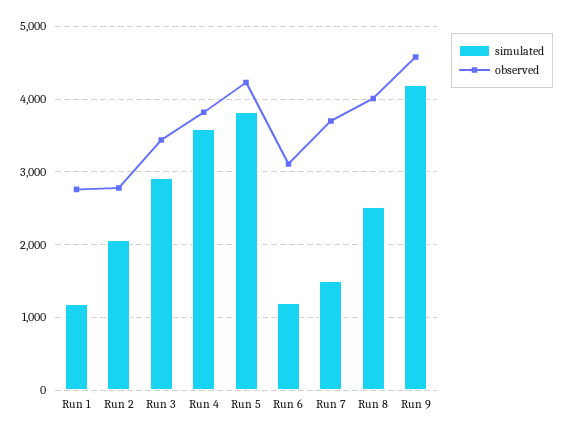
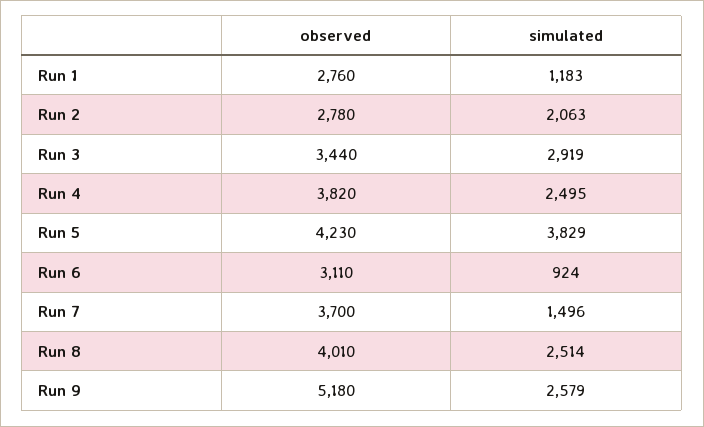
simulated, Run 4: 3600 -> 2495
simulated, Run 6: 1200 -> 924
simulated, Run 9: 4200 -> 2579
observed, Run 9: 4600 -> 5180

